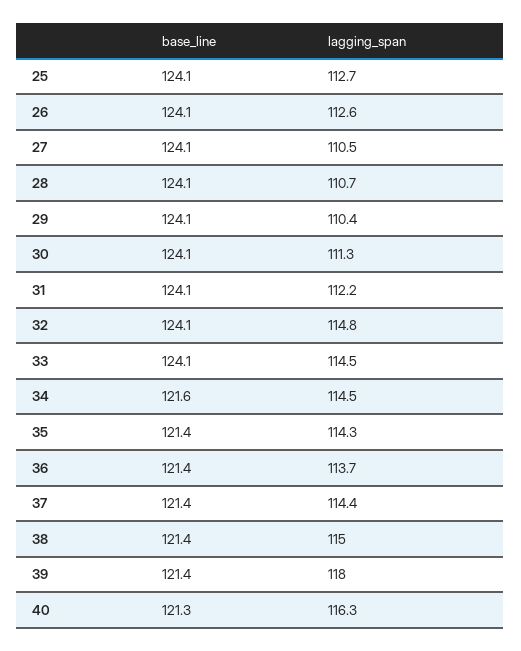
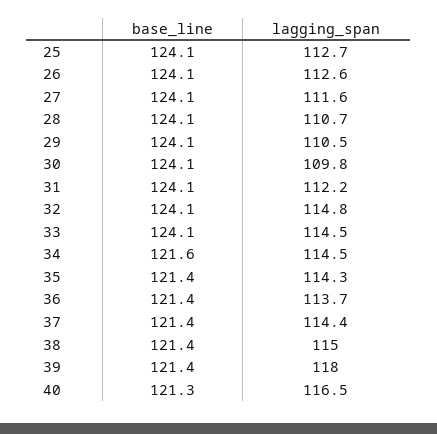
lagging_span, 27: 110.5 -> 111.6
lagging_span, 29: 110.4 -> 110.5
lagging_span, 30: 111.3 -> 109.8
lagging_span, 40: 116.3 -> 116.5

